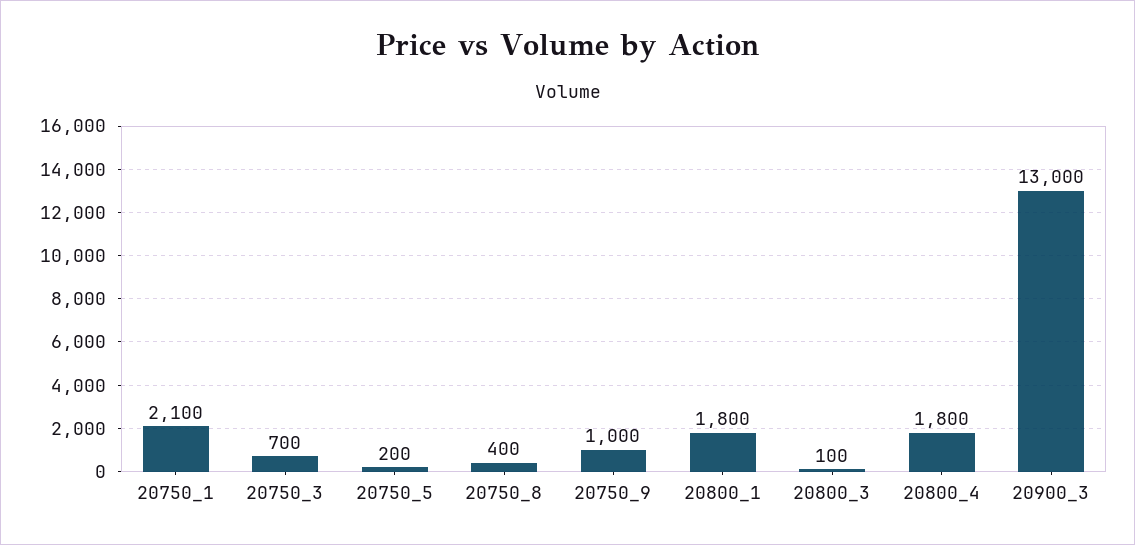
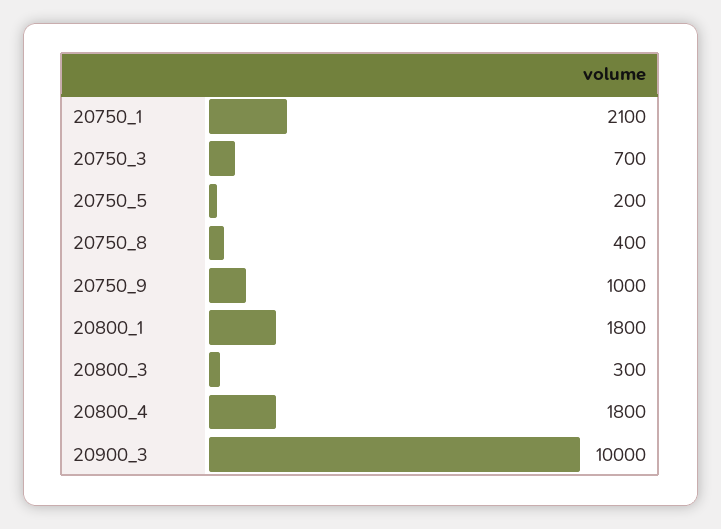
20800_3: 100 -> 300
20900_3: 13000 -> 10000

